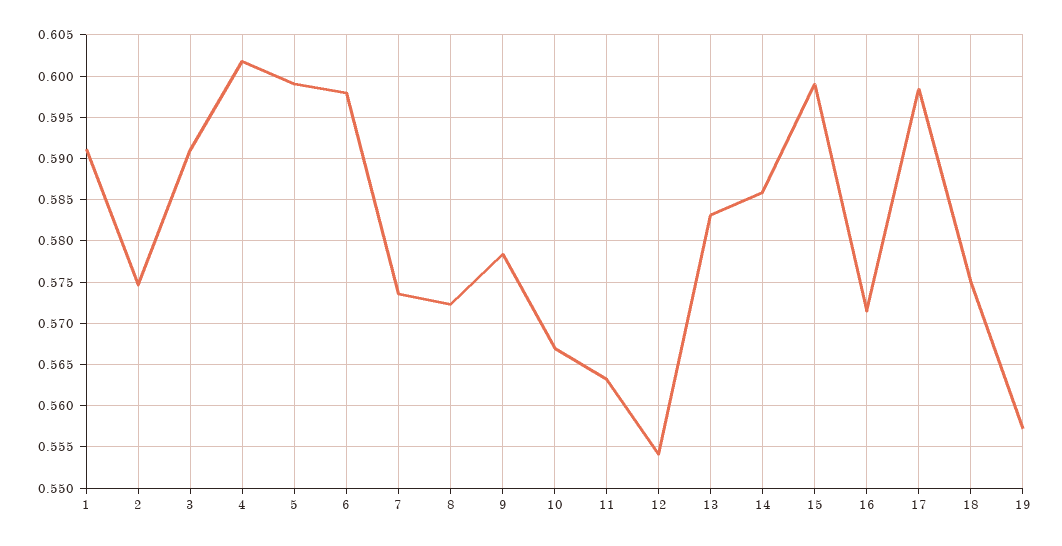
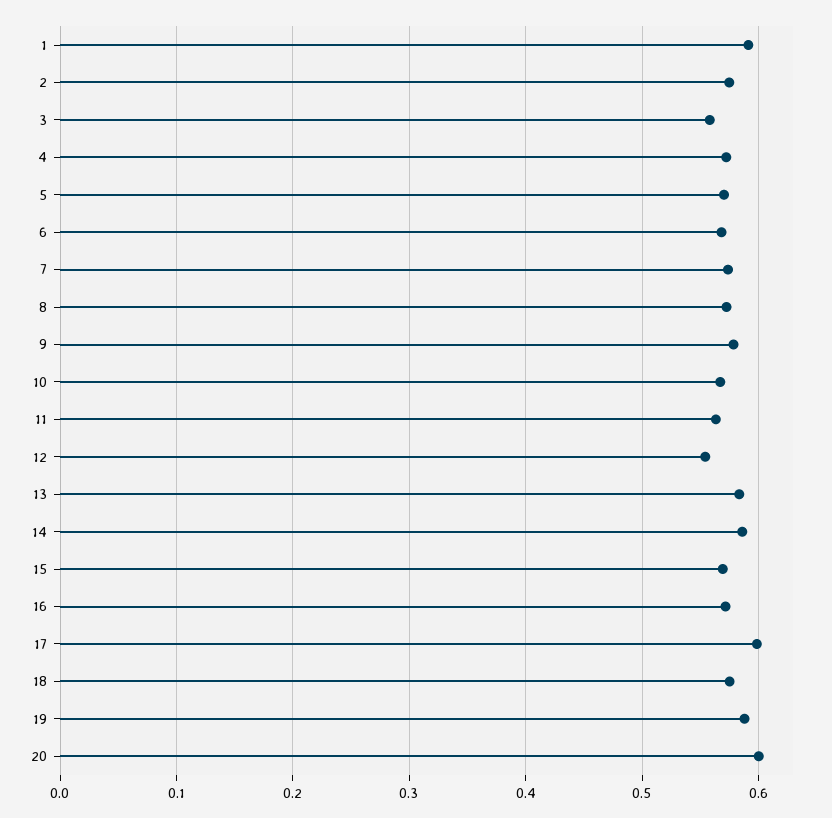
3: 0.591 -> 0.56
4: 0.602 -> 0.57
5: 0.599 -> 0.57
6: 0.598 -> 0.57
15: 0.599 -> 0.57
19: 0.557 -> 0.59
20: none -> 0.6

